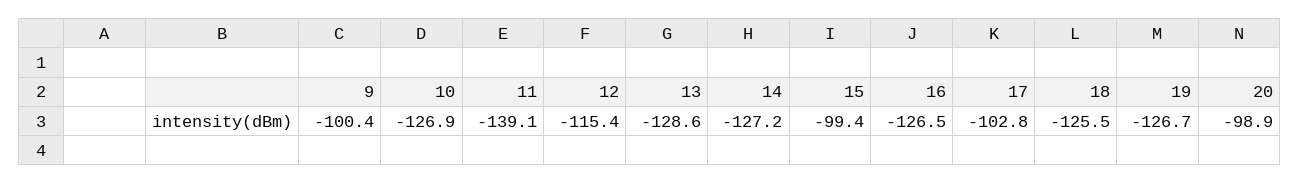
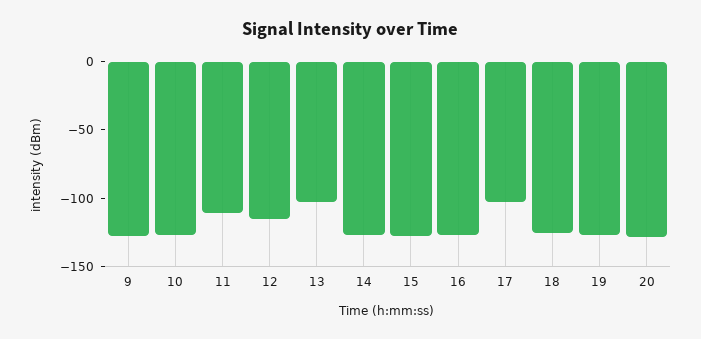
9: -100.4 -> -130
11: -139.1 -> -110
13: -128.6 -> -100
15: -99.4 -> -130
20: -98.9 -> -130

